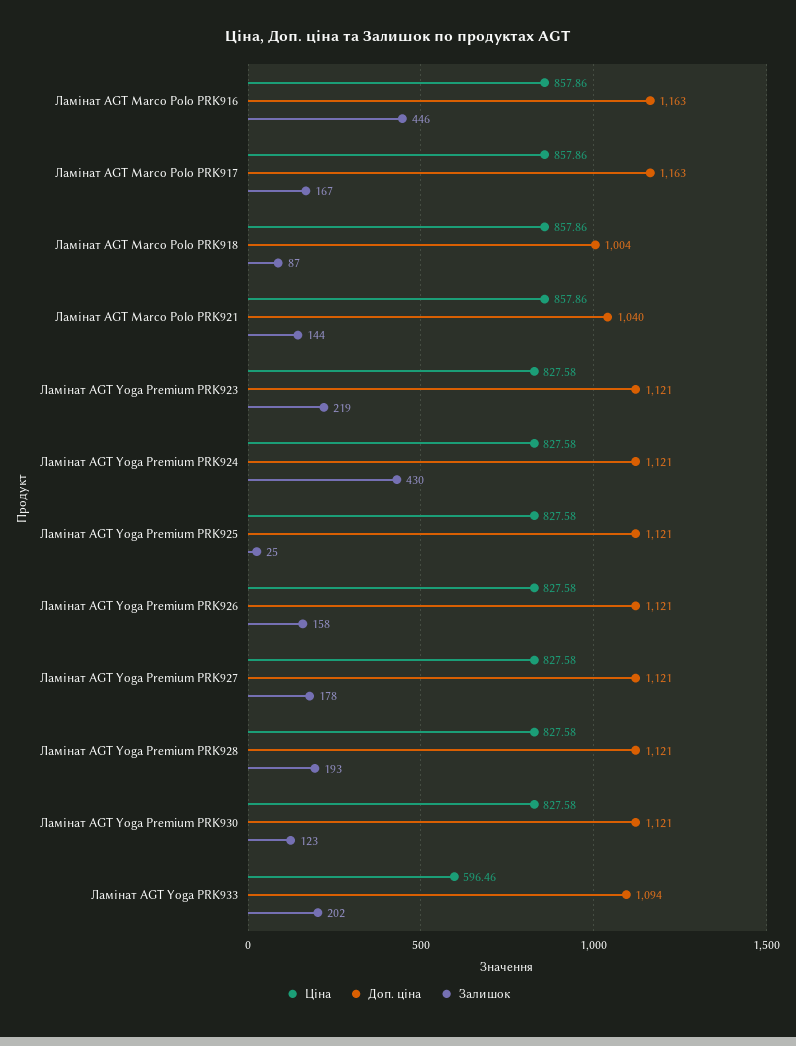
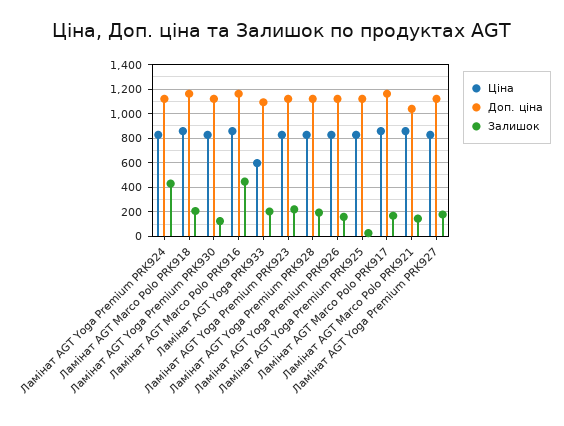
Доп. ціна, Ламінат AGT Marco Polo PRK918: 1004 -> 1150
Залишок, Ламінат AGT Marco Polo PRK918: 87 -> 200

